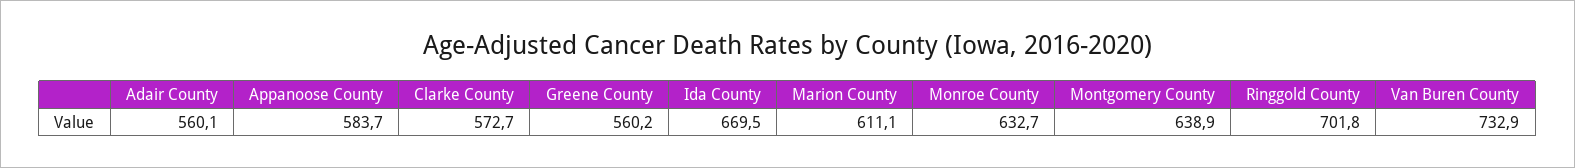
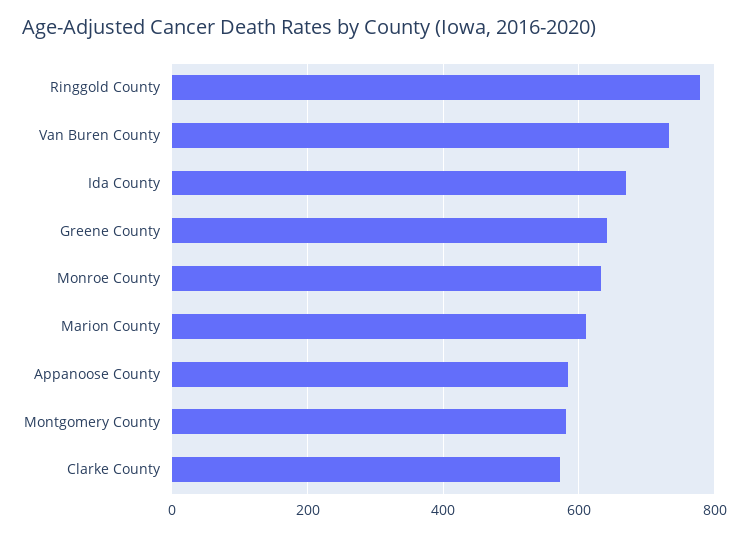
Adair County: 560.1 -> none
Greene County: 560.2 -> 640
Montgomery County: 638.9 -> 580
Ringgold County: 701.8 -> 780

